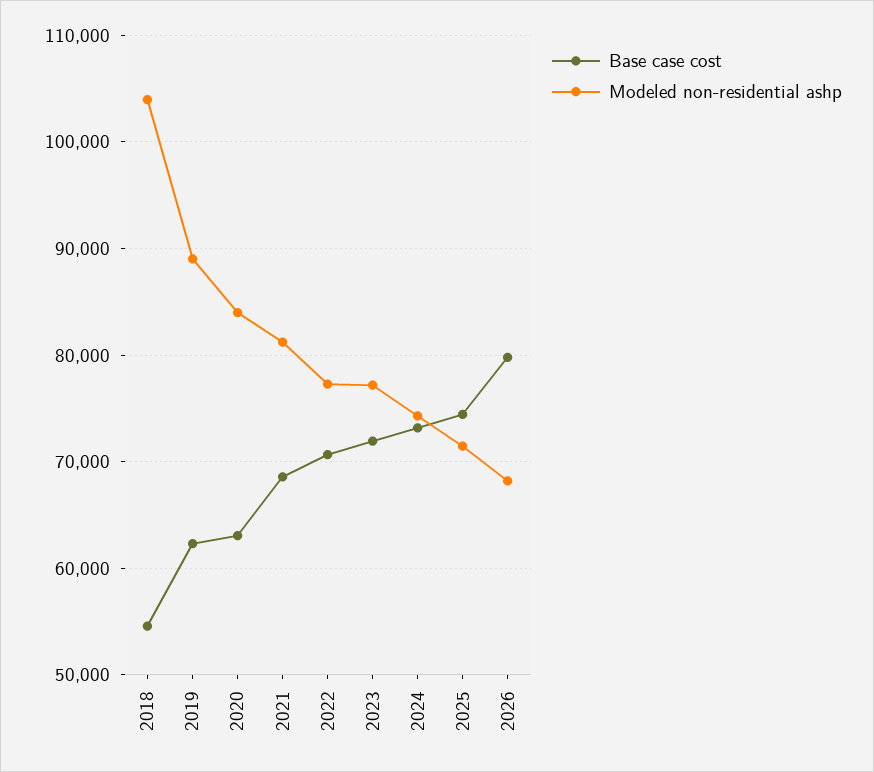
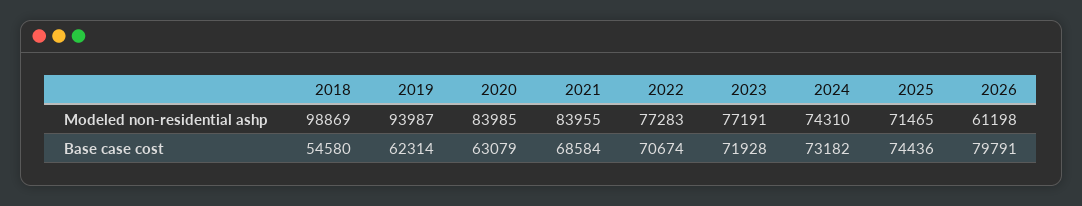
Modeled non-residential ashp, 2018: 104000 -> 98869
Modeled non-residential ashp, 2019: 89000 -> 93987
Modeled non-residential ashp, 2021: 81000 -> 83955
Modeled non-residential ashp, 2026: 68000 -> 61198

